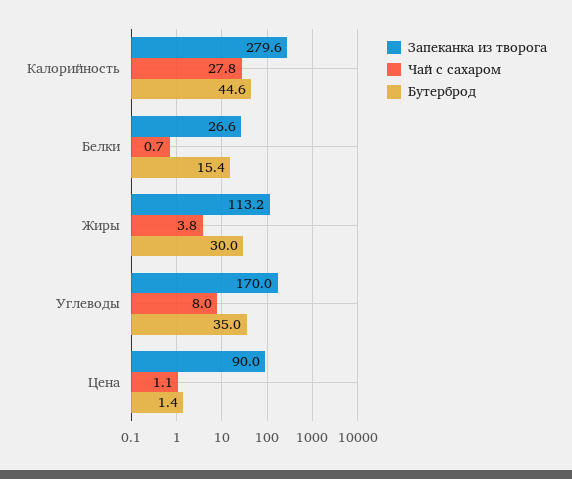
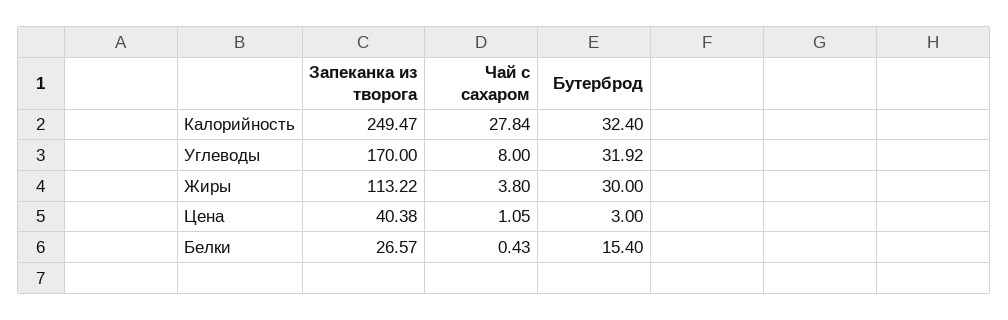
Запеканка из творога, Калорийность: 279.6 -> 249.47
Бутерброд, Калорийность: 44.6 -> 32.4
Чай с сахаром, Белки: 0.7 -> 0.43
Бутерброд, Углеводы: 35 -> 31.92
Запеканка из творога, Цена: 90 -> 40.38
Бутерброд, Цена: 1.4 -> 3

